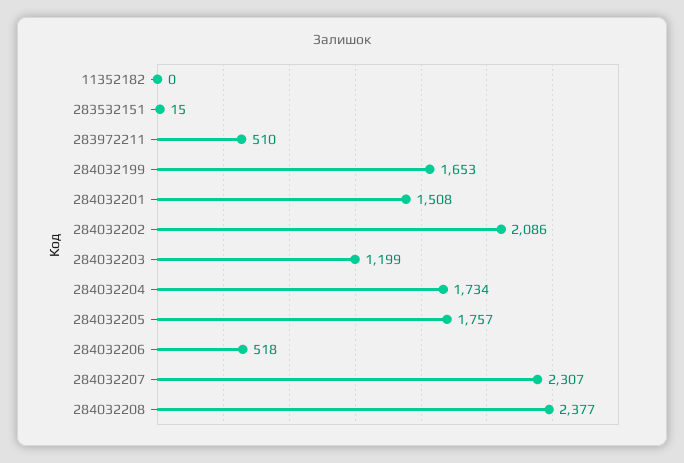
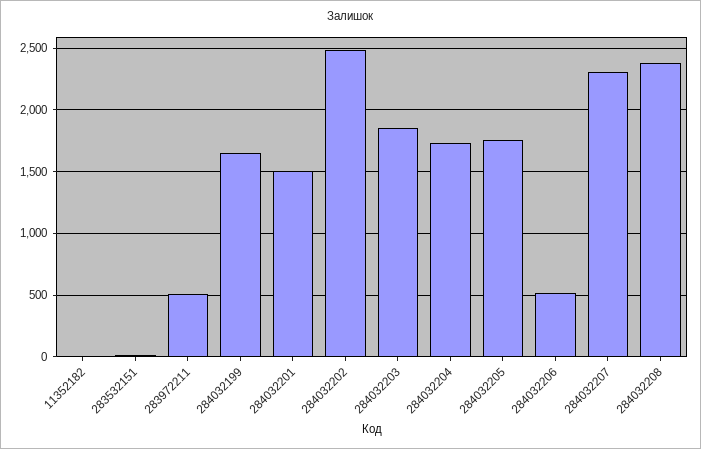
284032202: 2086 -> 2500
284032203: 1199 -> 1850

